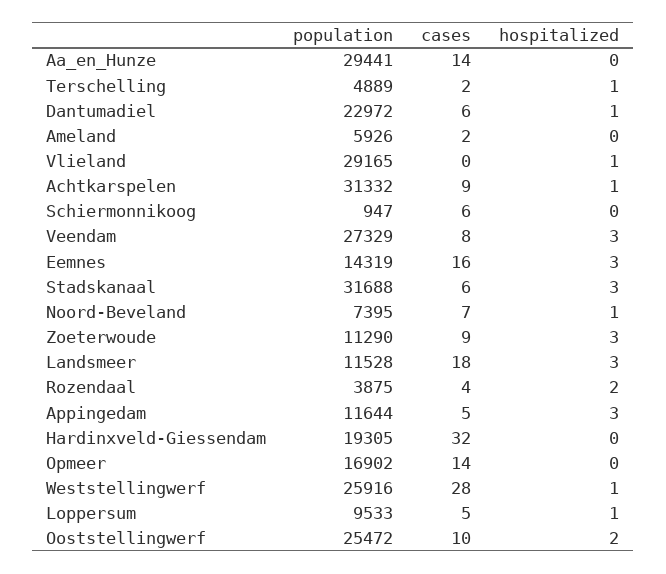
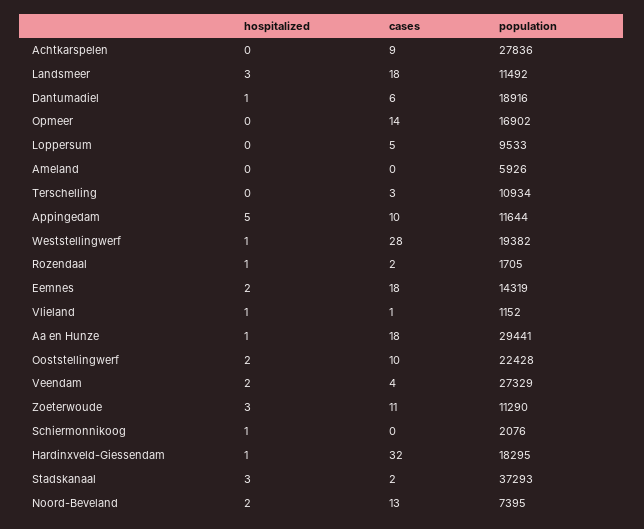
cases, Aa_en_Hunze: 14 -> 18
hospitalized, Aa_en_Hunze: 0 -> 1
population, Terschelling: 4889 -> 10934
cases, Terschelling: 2 -> 3
hospitalized, Terschelling: 1 -> 0
population, Dantumadiel: 22972 -> 18916
cases, Ameland: 2 -> 0
population, Vlieland: 29165 -> 1152
cases, Vlieland: 0 -> 1
population, Achtkarspelen: 31332 -> 27836
hospitalized, Achtkarspelen: 1 -> 0
population, Schiermonnikoog: 947 -> 2076
cases, Schiermonnikoog: 6 -> 0
hospitalized, Schiermonnikoog: 0 -> 1
cases, Veendam: 8 -> 4
hospitalized, Veendam: 3 -> 2
cases, Eemnes: 16 -> 18
hospitalized, Eemnes: 3 -> 2
population, Stadskanaal: 31688 -> 37293
cases, Stadskanaal: 6 -> 2
cases, Noord-Beveland: 7 -> 13
hospitalized, Noord-Beveland: 1 -> 2
cases, Zoeterwoude: 9 -> 11
population, Landsmeer: 11528 -> 11492
population, Rozendaal: 3875 -> 1705
cases, Rozendaal: 4 -> 2
hospitalized, Rozendaal: 2 -> 1
cases, Appingedam: 5 -> 10
hospitalized, Appingedam: 3 -> 5
population, Hardinxveld-Giessendam: 19305 -> 18295
hospitalized, Hardinxveld-Giessendam: 0 -> 1
population, Weststellingwerf: 25916 -> 19382
hospitalized, Loppersum: 1 -> 0
population, Ooststellingwerf: 25472 -> 22428

